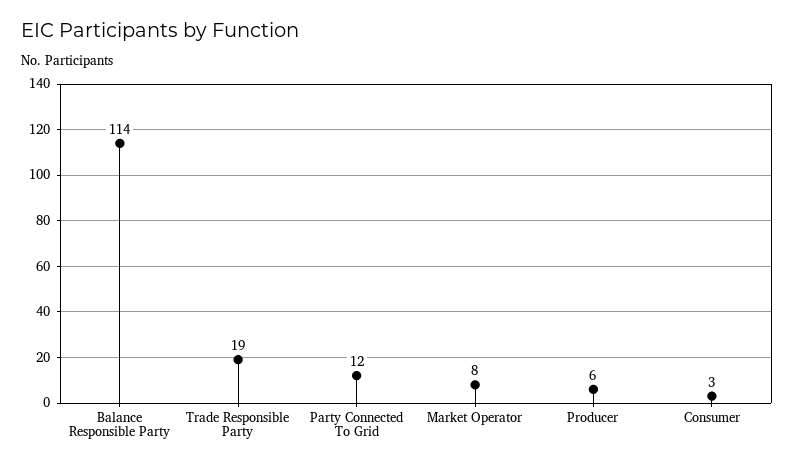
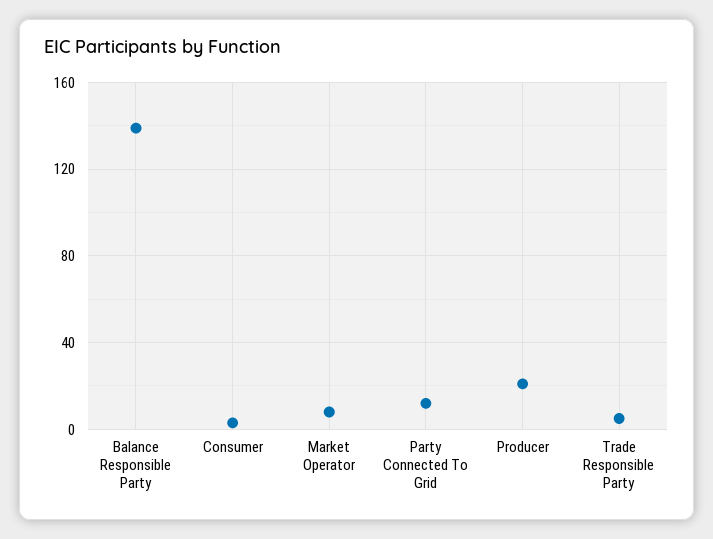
Balance Responsible Party: 114 -> 140
Trade Responsible Party: 19 -> 5
Producer: 6 -> 20

